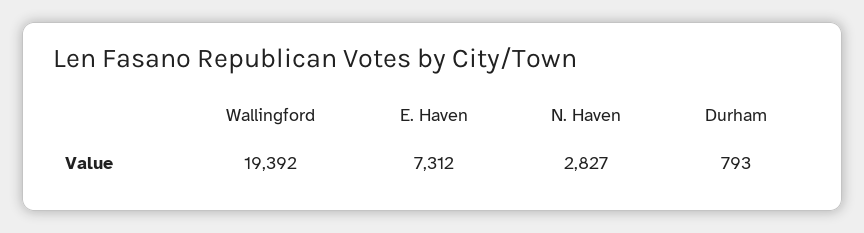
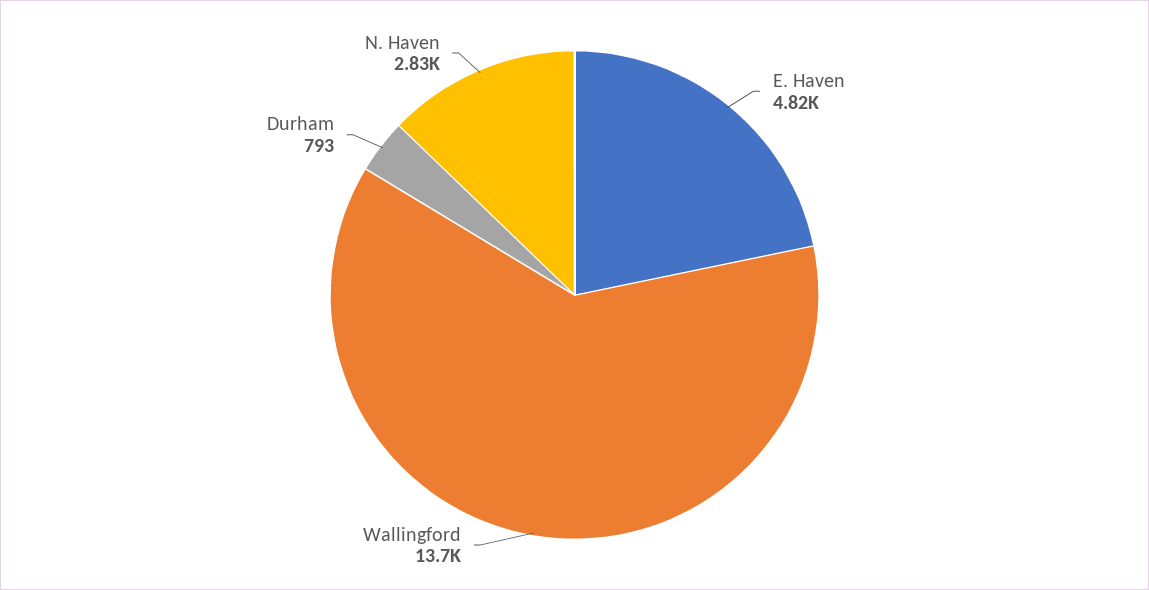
Wallingford: 19392 -> 13700
E. Haven: 7312 -> 4820

